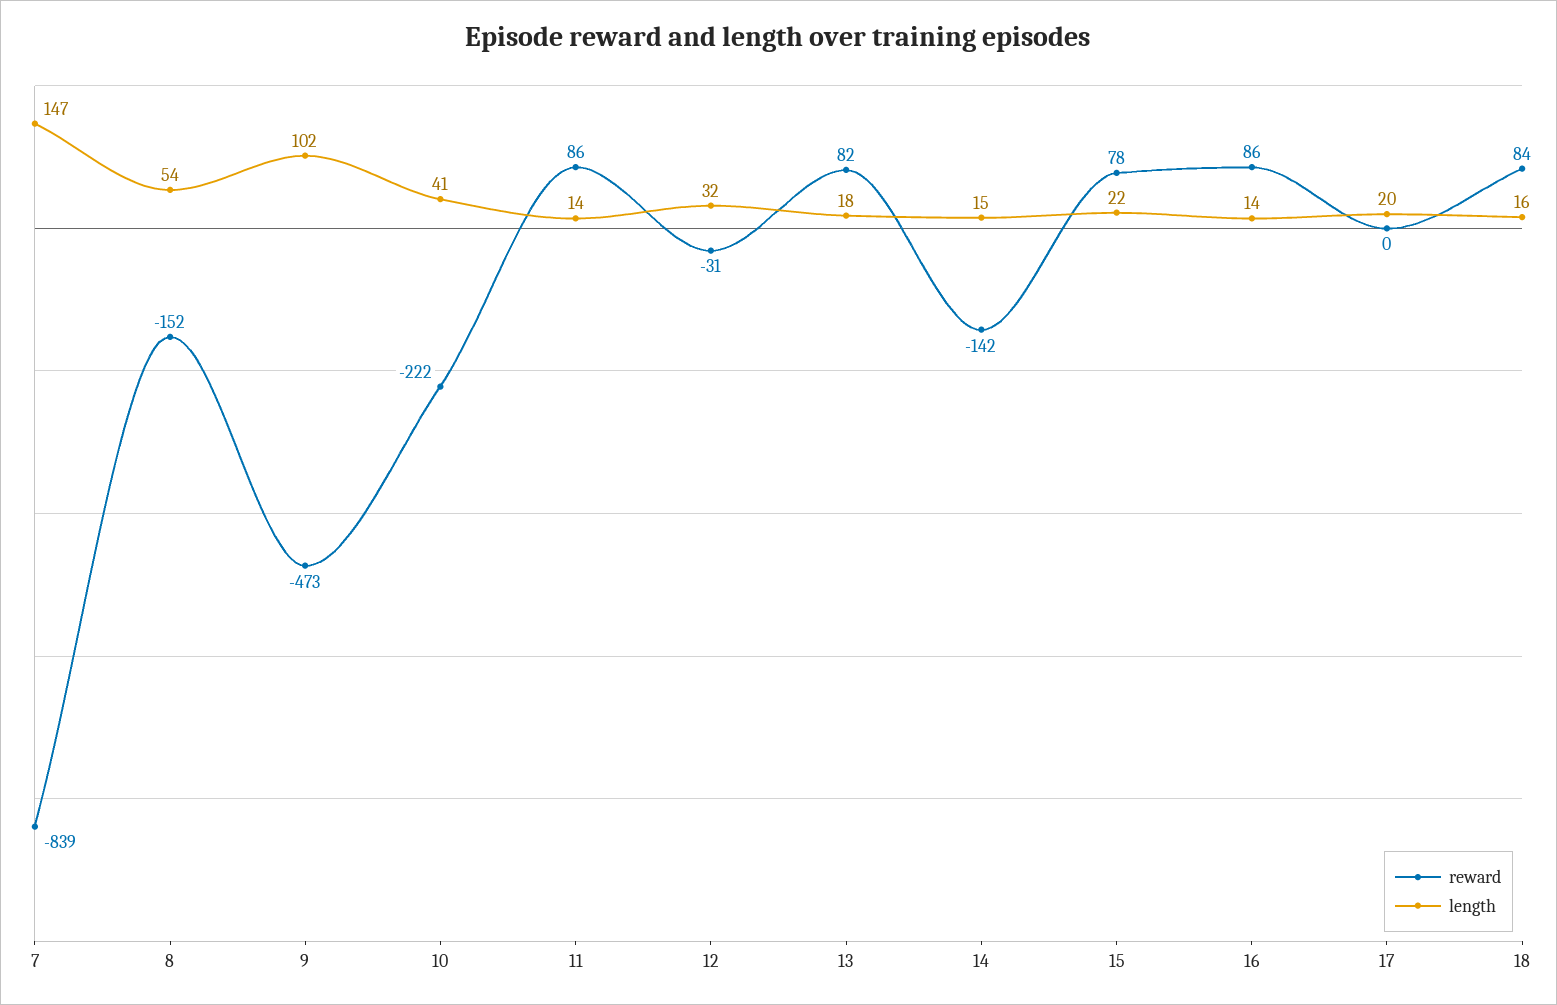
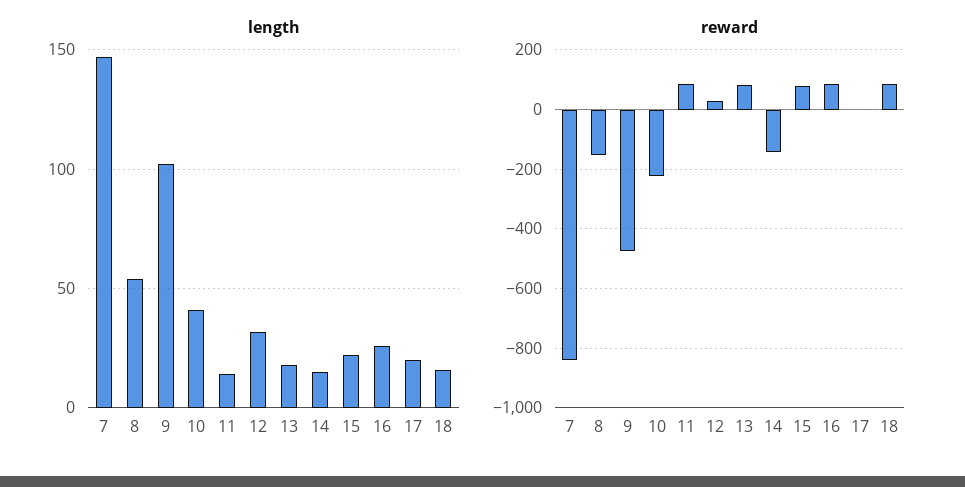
reward, 12: -31 -> 25
length, 16: 14 -> 25

